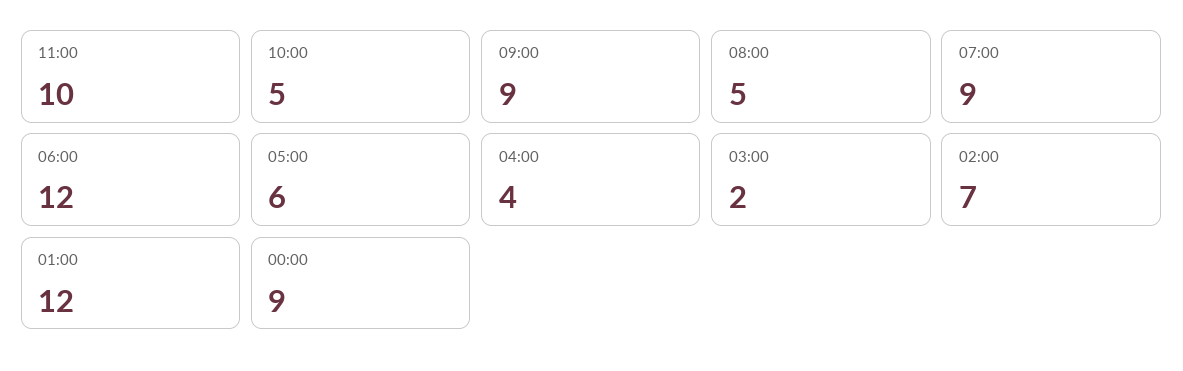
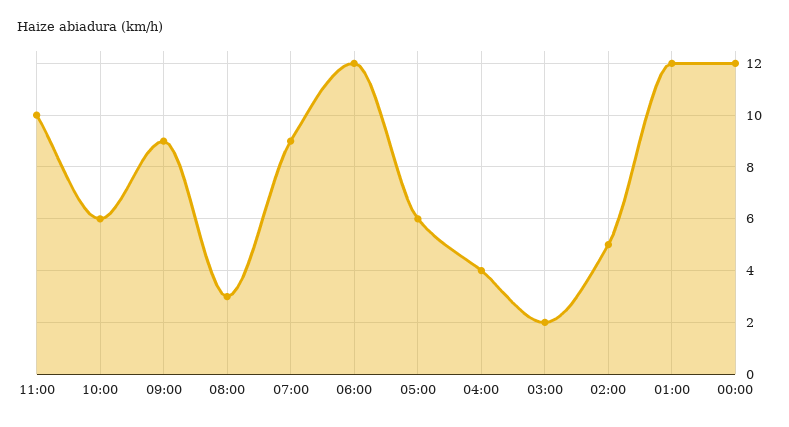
10:00: 5 -> 6
08:00: 5 -> 3
02:00: 7 -> 5
00:00: 9 -> 12

